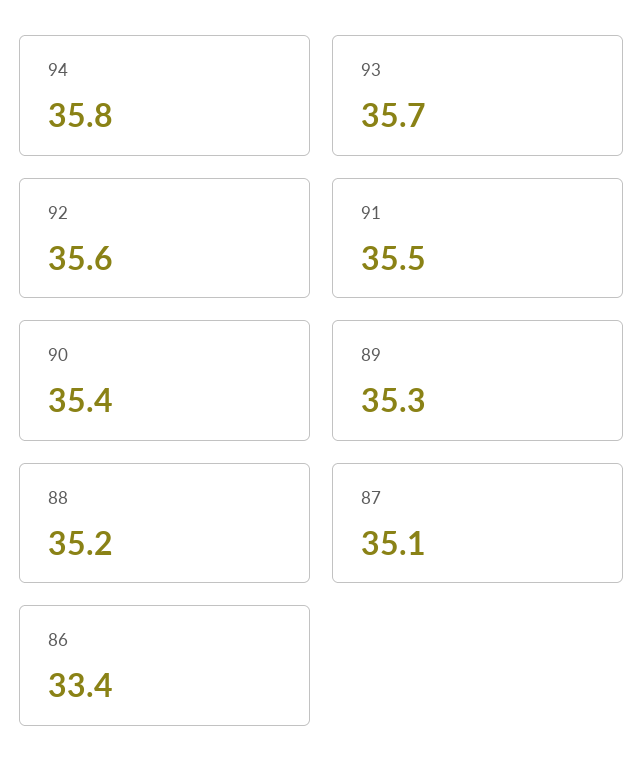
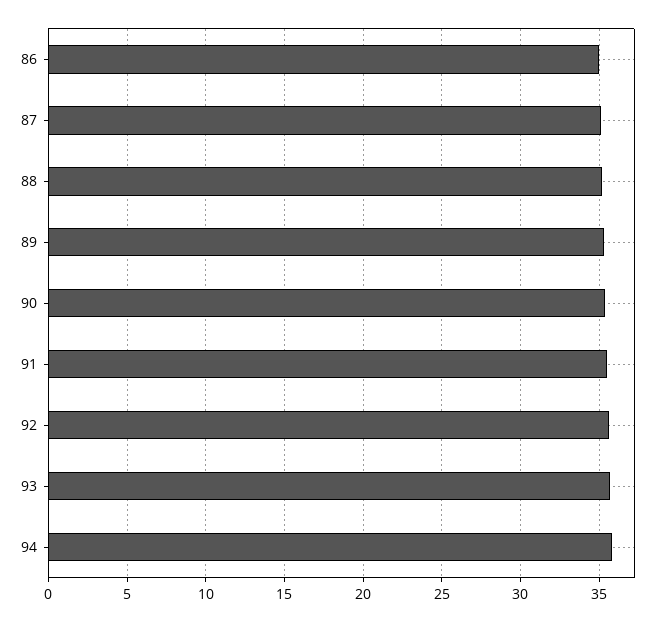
86: 33.4 -> 35

